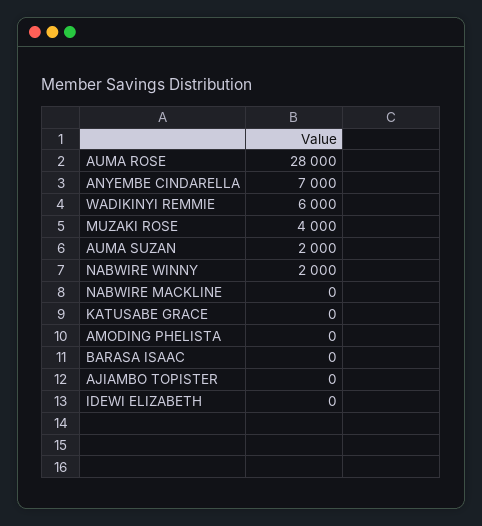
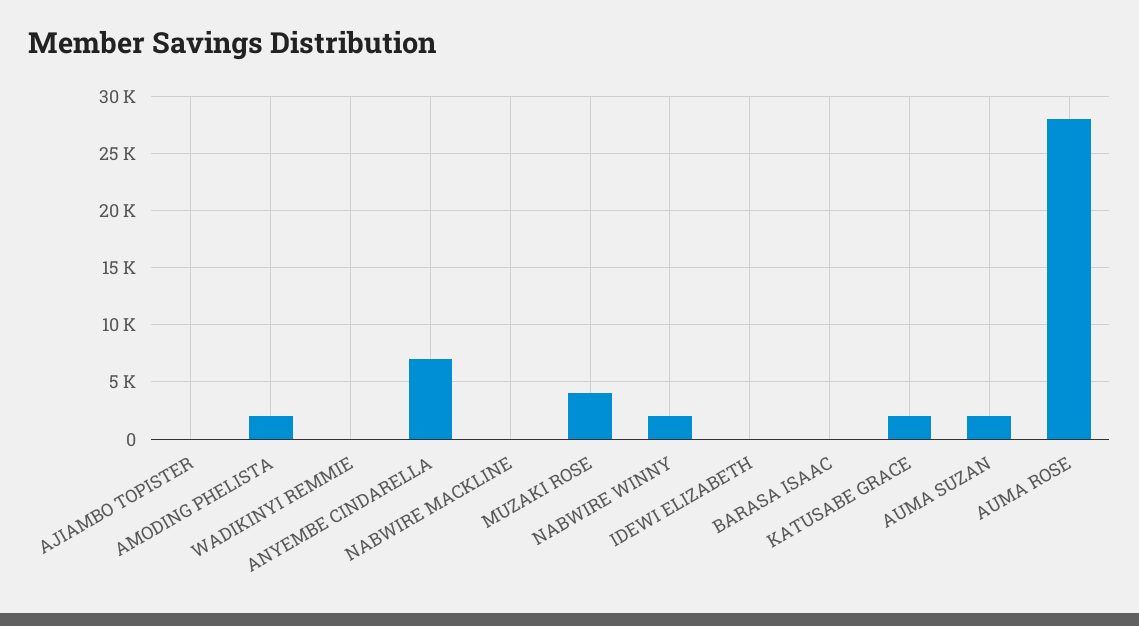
WADIKINYI REMMIE: 6000 -> 0
KATUSABE GRACE: 0 -> 2000
AMODING PHELISTA: 0 -> 2000

